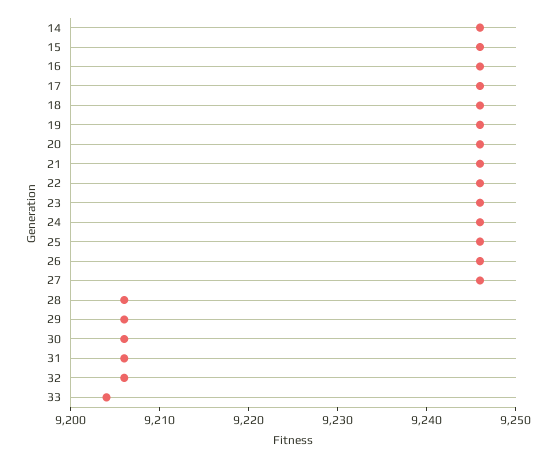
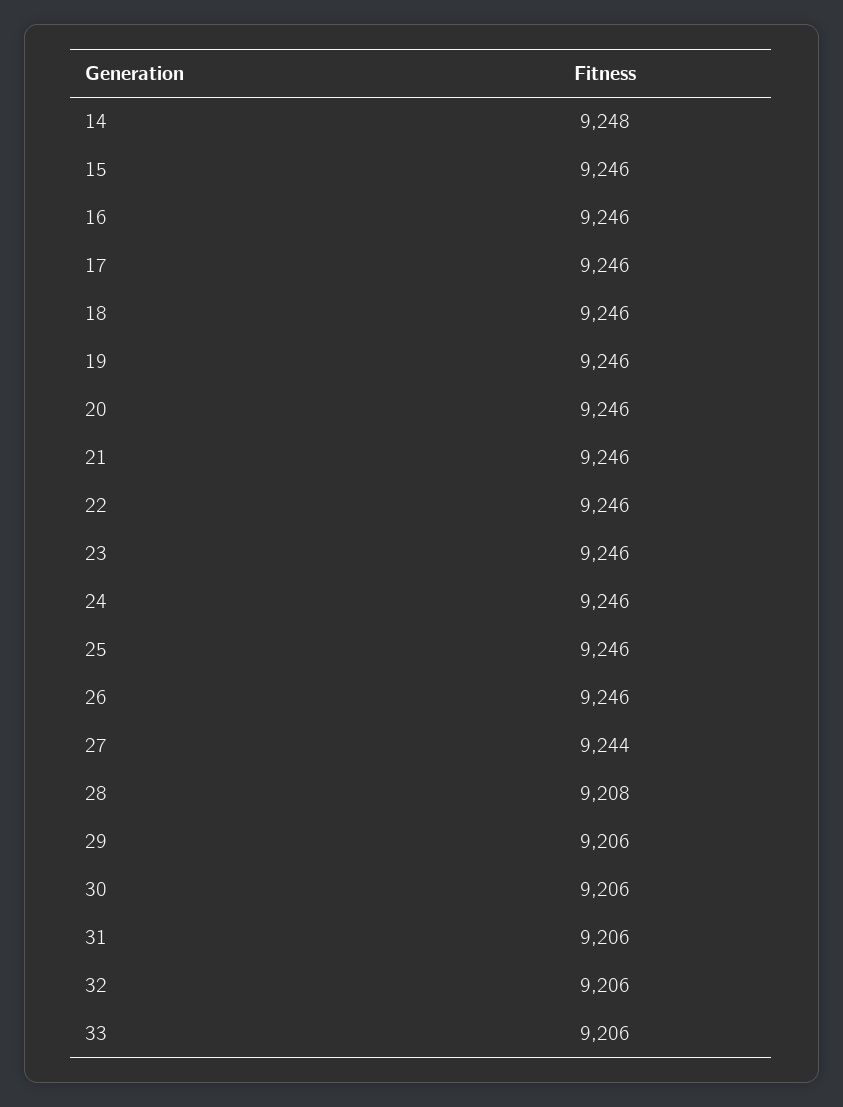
14: 9246 -> 9248
27: 9246 -> 9244
28: 9206 -> 9208
33: 9204 -> 9206

